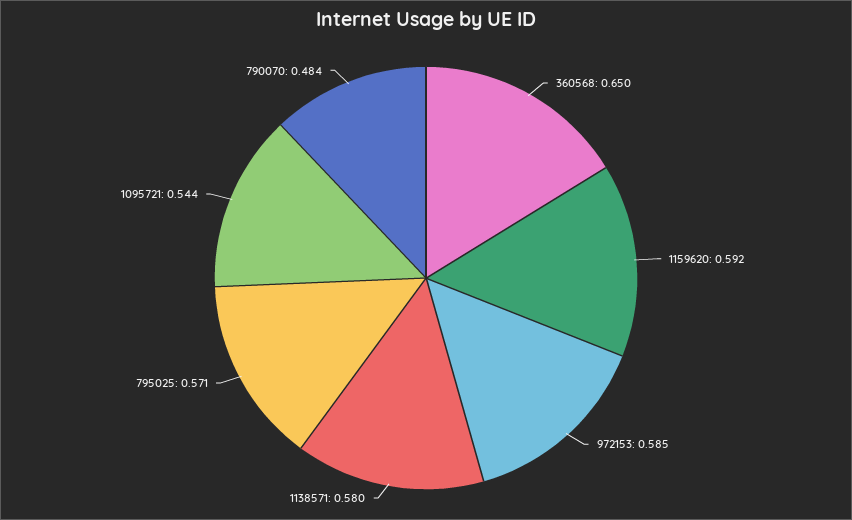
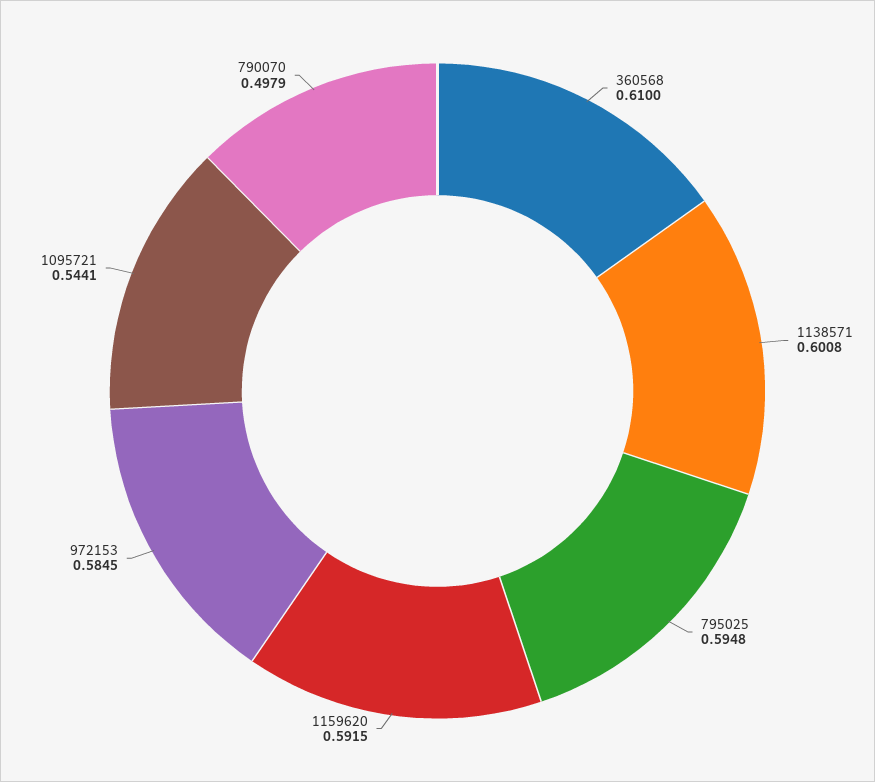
360568: 0.65 -> 0.61
1138571: 0.58 -> 0.6008
795025: 0.571 -> 0.5948
790070: 0.484 -> 0.4979

